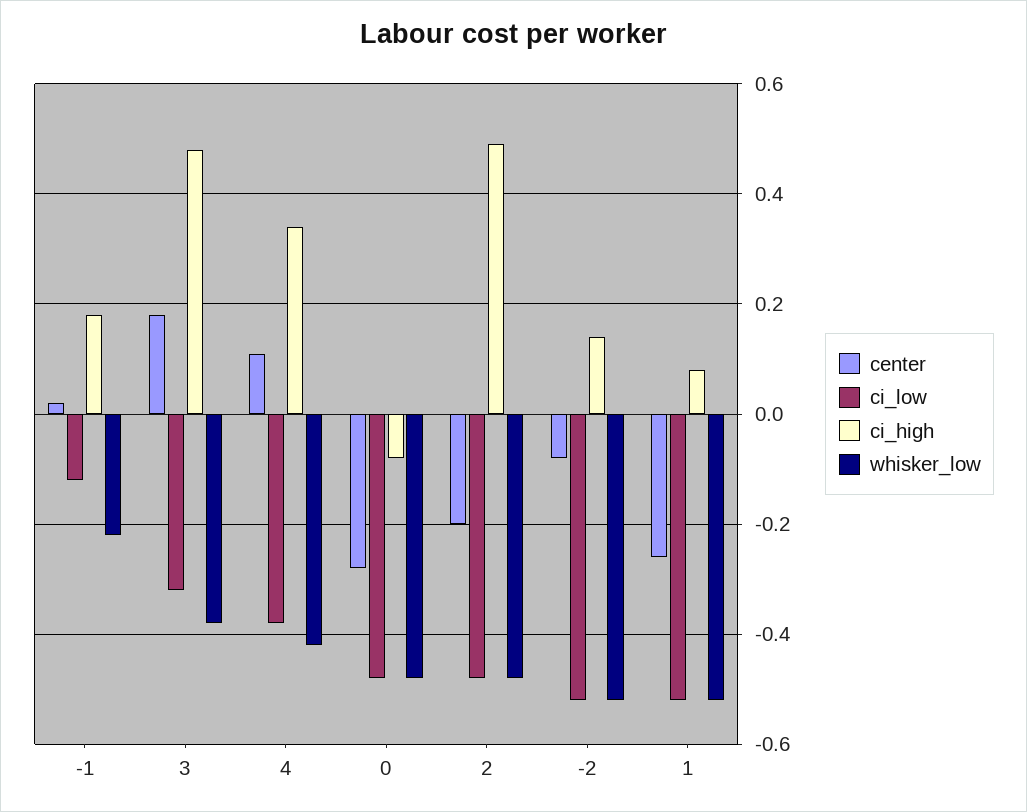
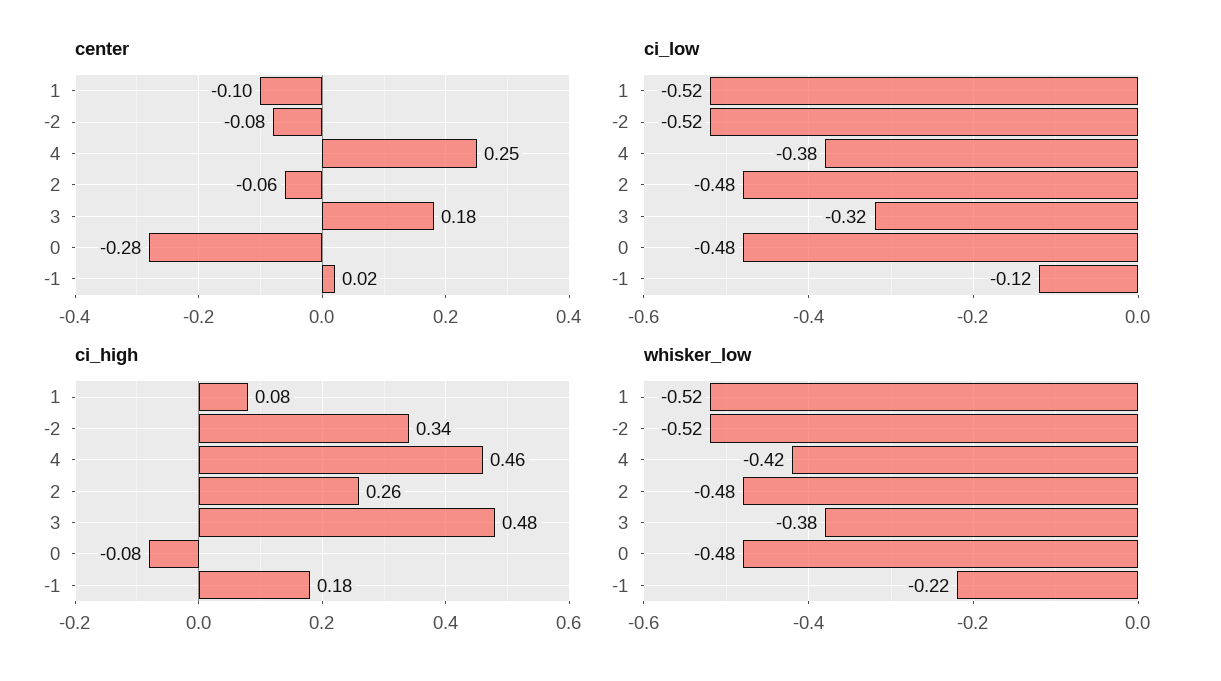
center, 4: 0.1 -> 0.25
ci_high, 4: 0.35 -> 0.46
center, 2: -0.2 -> -0.06
ci_high, 2: 0.5 -> 0.26
ci_high, -2: 0.15 -> 0.34
center, 1: -0.25 -> -0.1

